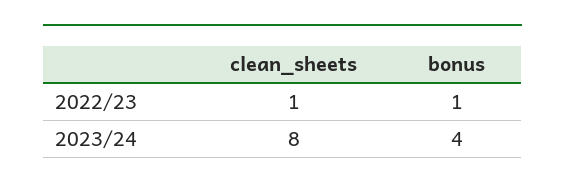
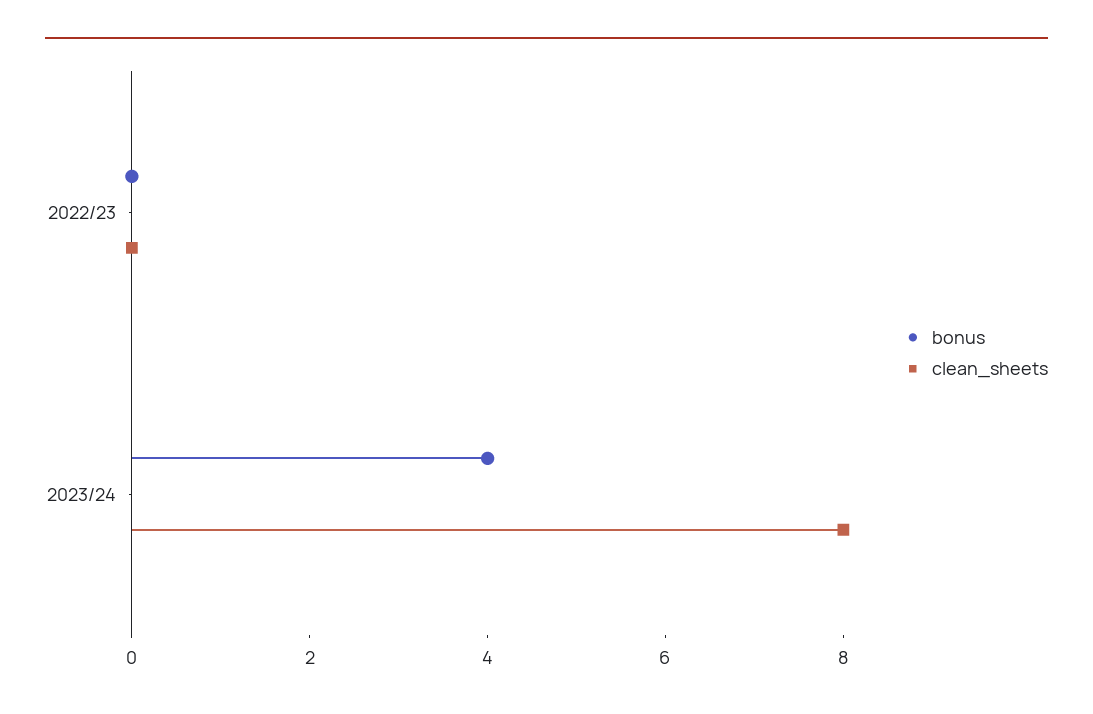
clean_sheets, 2022/23: 1 -> 0
bonus, 2022/23: 1 -> 0

